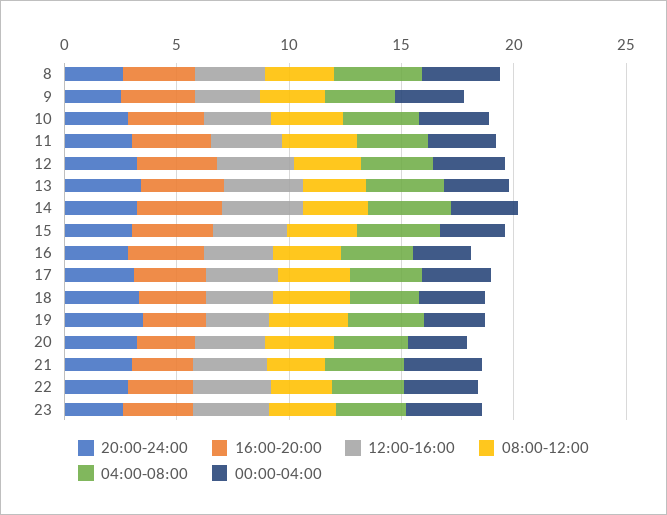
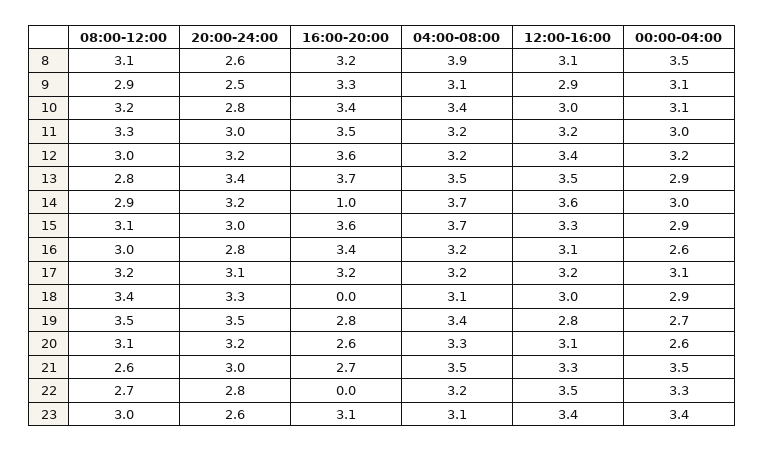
16:00-20:00, 14: 4 -> 1
16:00-20:00, 18: 3 -> 0
16:00-20:00, 22: 3 -> 0

